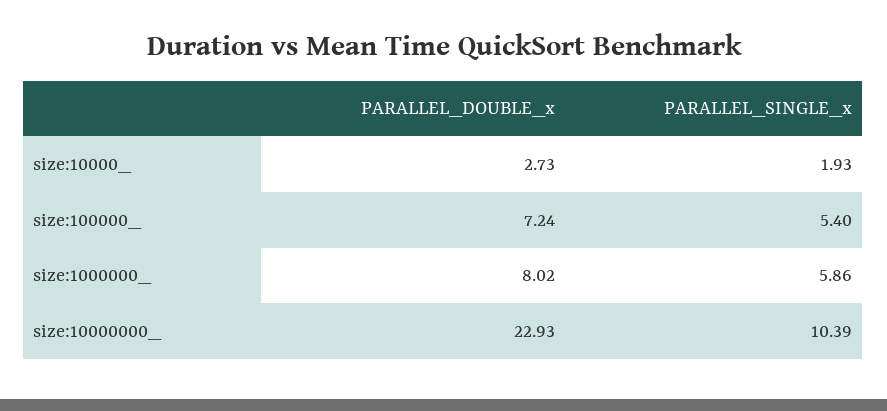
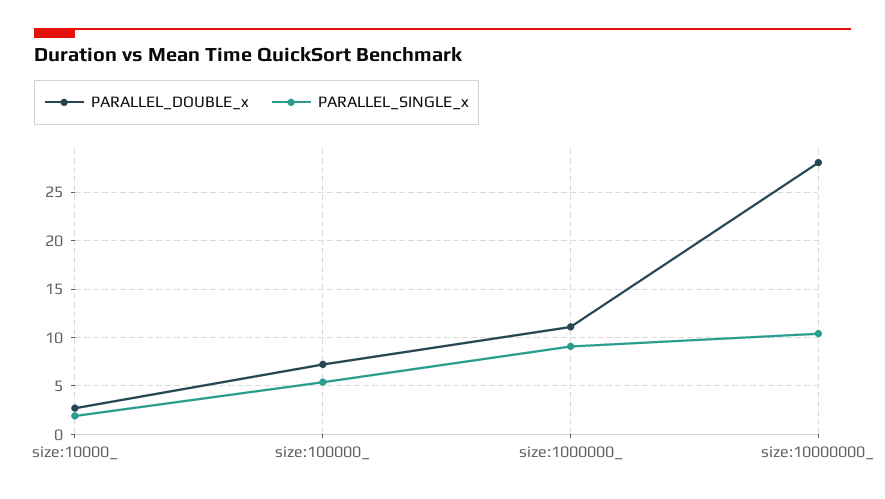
PARALLEL_DOUBLE_x, size:1000000_: 8.02 -> 11
PARALLEL_SINGLE_x, size:1000000_: 5.86 -> 9
PARALLEL_DOUBLE_x, size:10000000_: 22.93 -> 28

